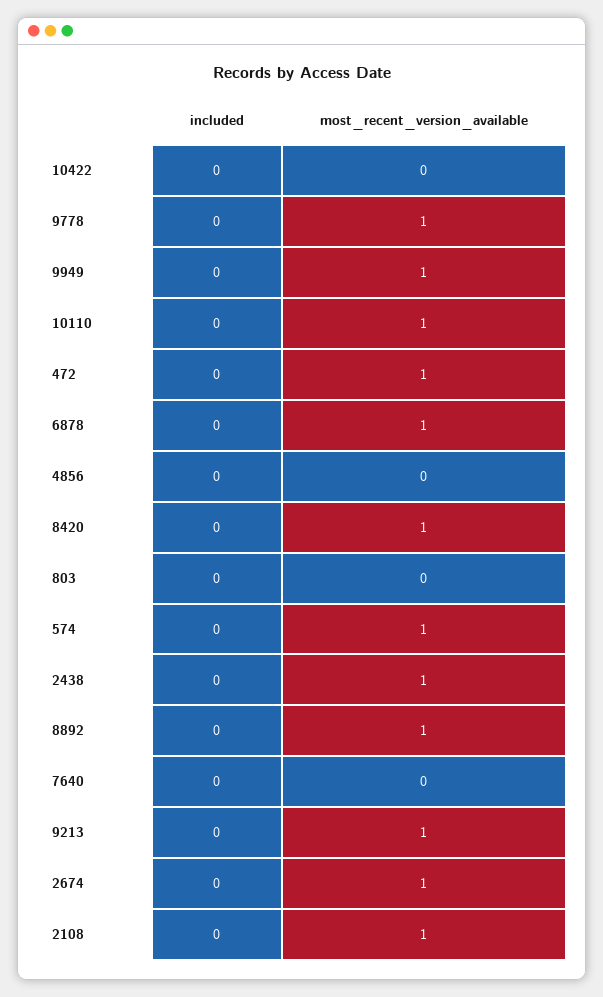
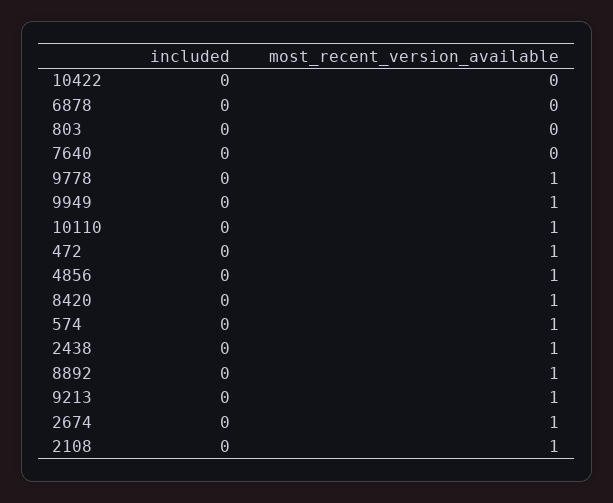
most_recent_version_available, 6878: 1 -> 0
most_recent_version_available, 4856: 0 -> 1

